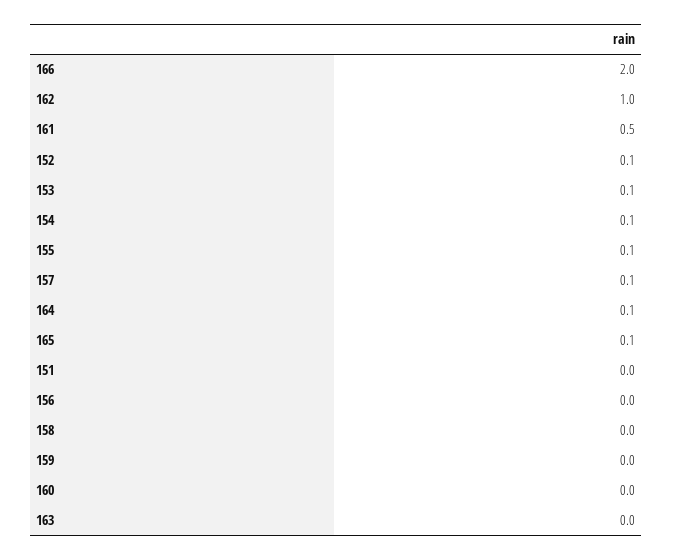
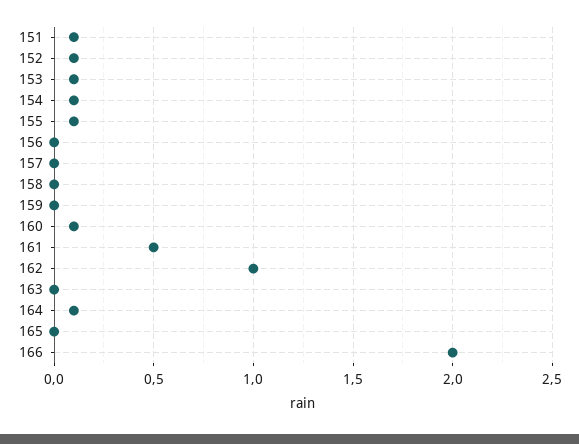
157: 0.1 -> 0
165: 0.1 -> 0
151: 0 -> 0.1
160: 0 -> 0.1

